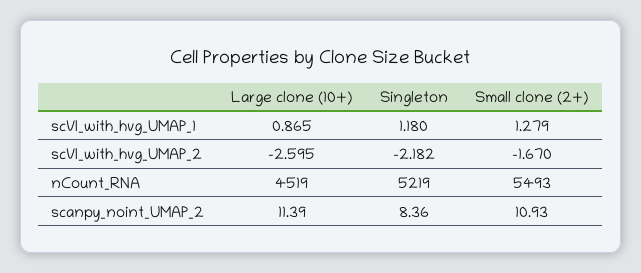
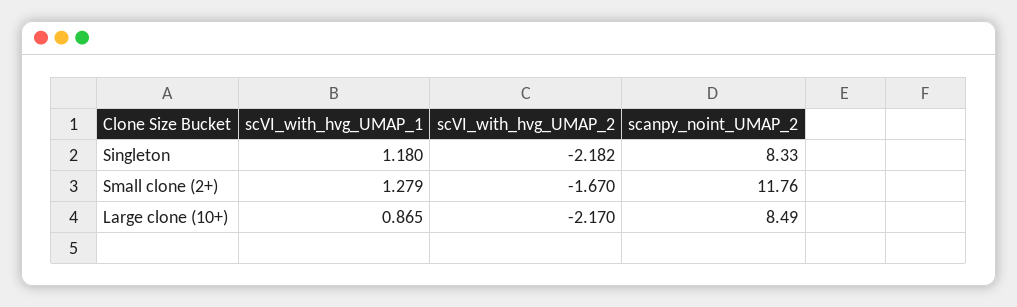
Large clone (10+), scVI_with_hvg_UMAP_2: -2.595 -> -2.17
Large clone (10+), nCount_RNA: 4519 -> none
Singleton, nCount_RNA: 5219 -> none
Small clone (2+), nCount_RNA: 5493 -> none
Large clone (10+), scanpy_noint_UMAP_2: 11.39 -> 8.49
Singleton, scanpy_noint_UMAP_2: 8.36 -> 8.33
Small clone (2+), scanpy_noint_UMAP_2: 10.93 -> 11.76

